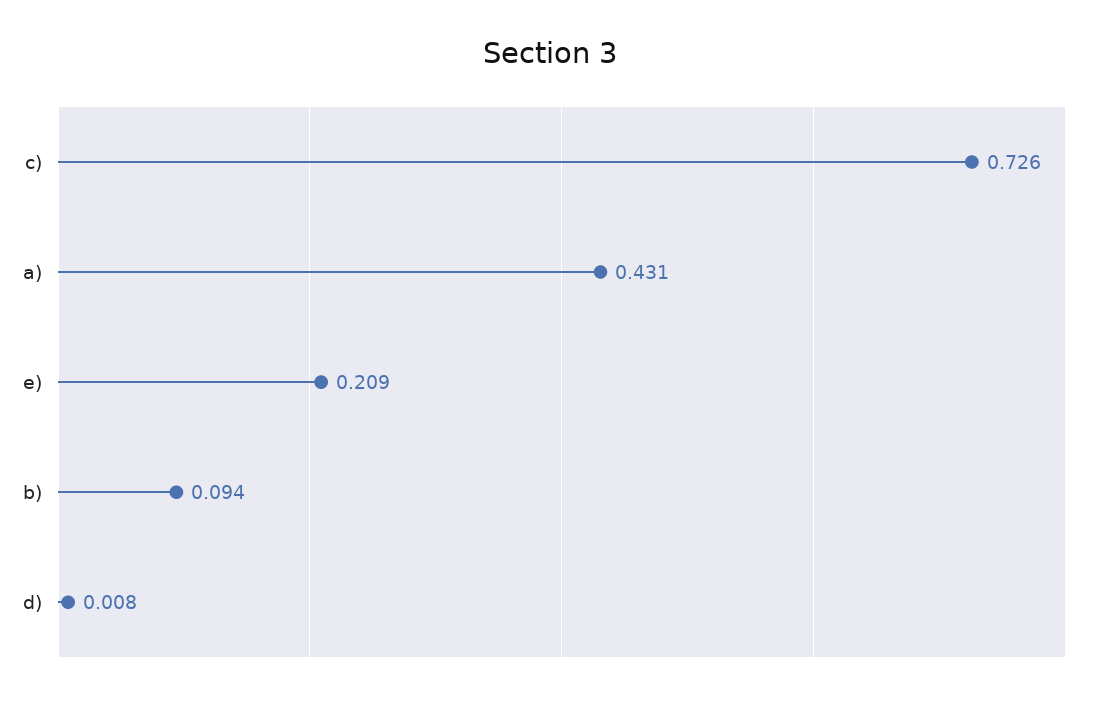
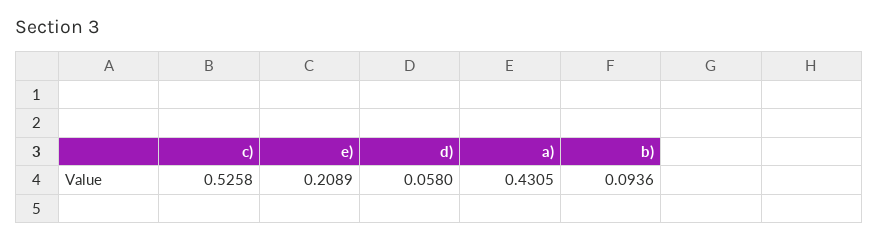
c): 0.726 -> 0.5258
d): 0.008 -> 0.058

